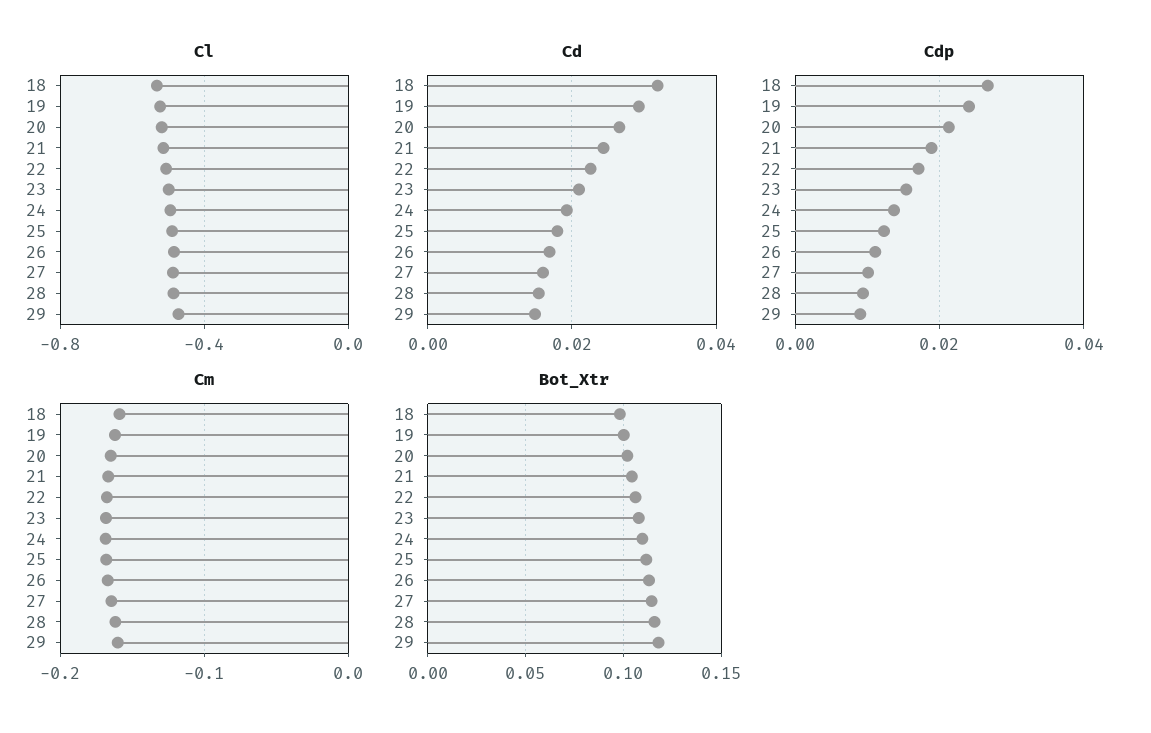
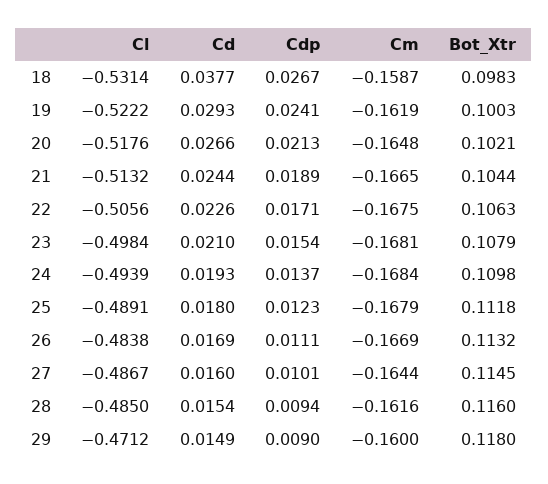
Cd, 18: 0.032 -> 0.0377

